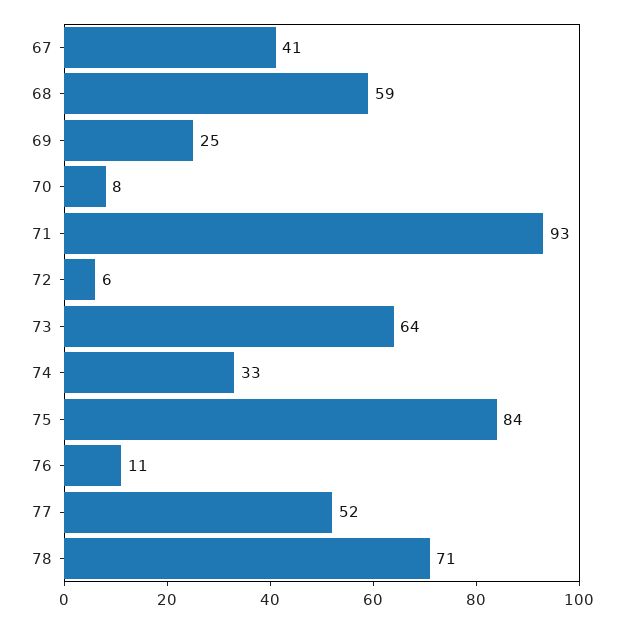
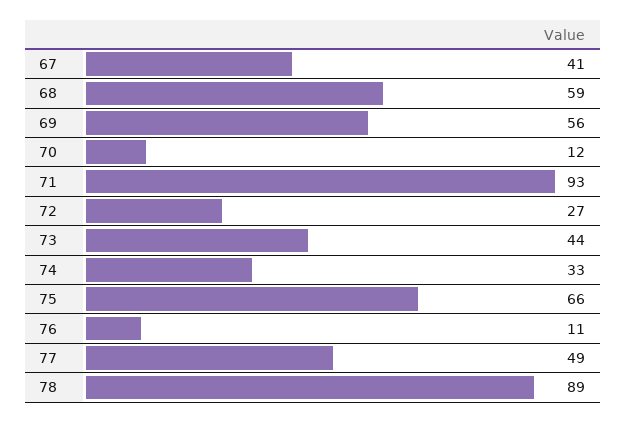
69: 25 -> 56
70: 8 -> 12
72: 6 -> 27
73: 64 -> 44
75: 84 -> 66
77: 52 -> 49
78: 71 -> 89

